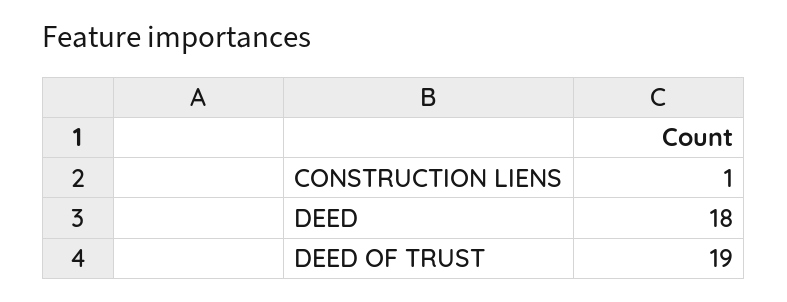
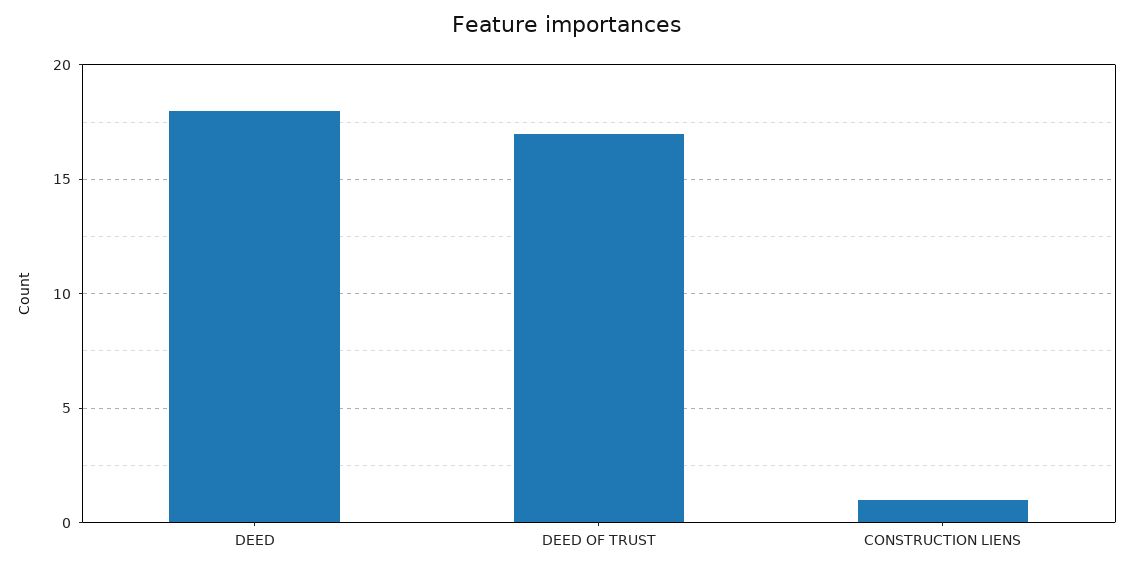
DEED OF TRUST: 19 -> 17

